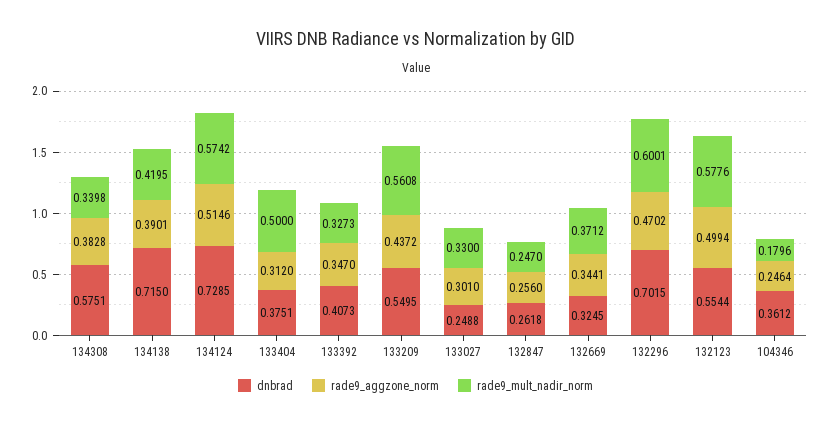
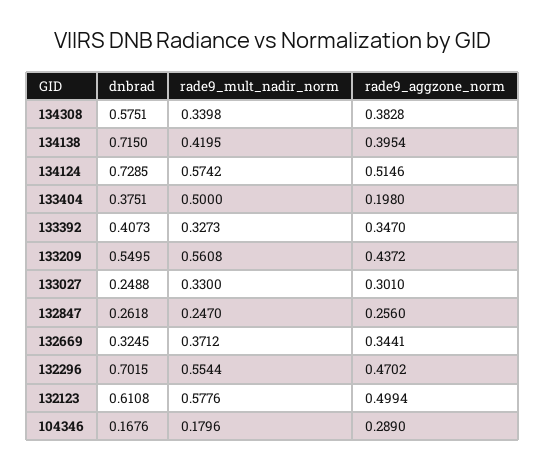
rade9_aggzone_norm, 134138: 0.3901 -> 0.3954
rade9_aggzone_norm, 133404: 0.312 -> 0.198
rade9_mult_nadir_norm, 132296: 0.6001 -> 0.5544
dnbrad, 132123: 0.5544 -> 0.6108
dnbrad, 104346: 0.3612 -> 0.1676
rade9_aggzone_norm, 104346: 0.2464 -> 0.289

